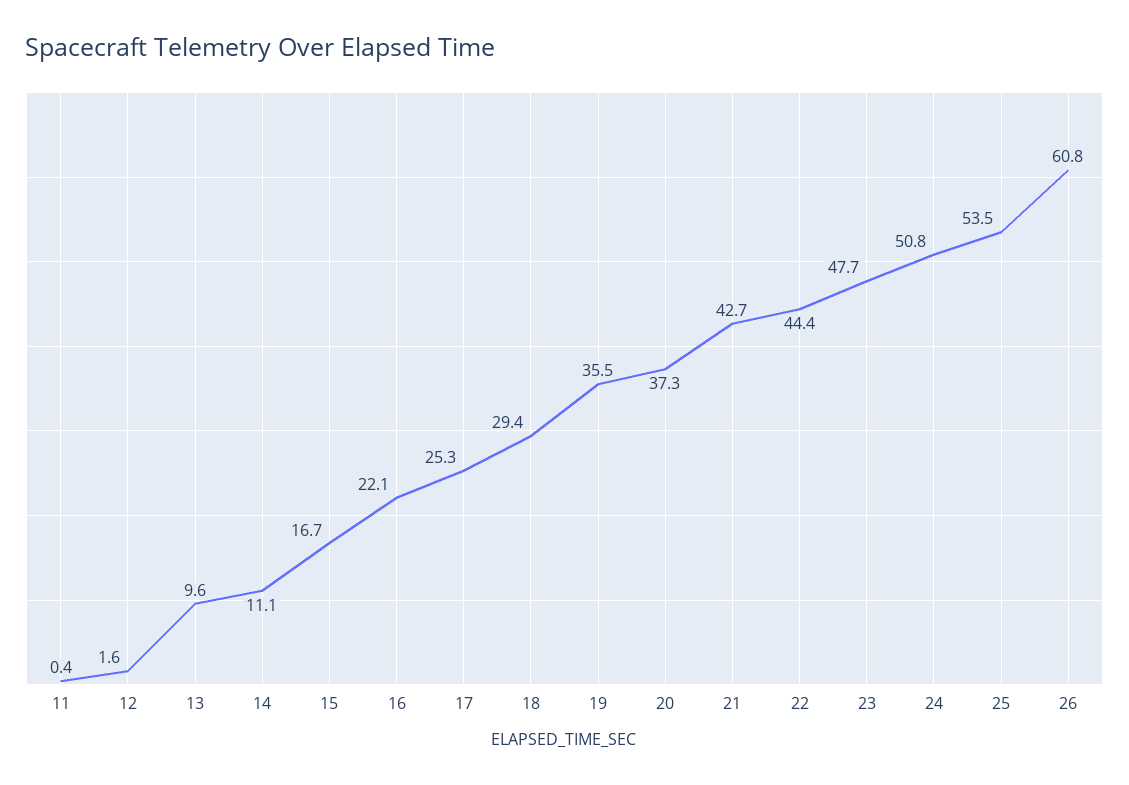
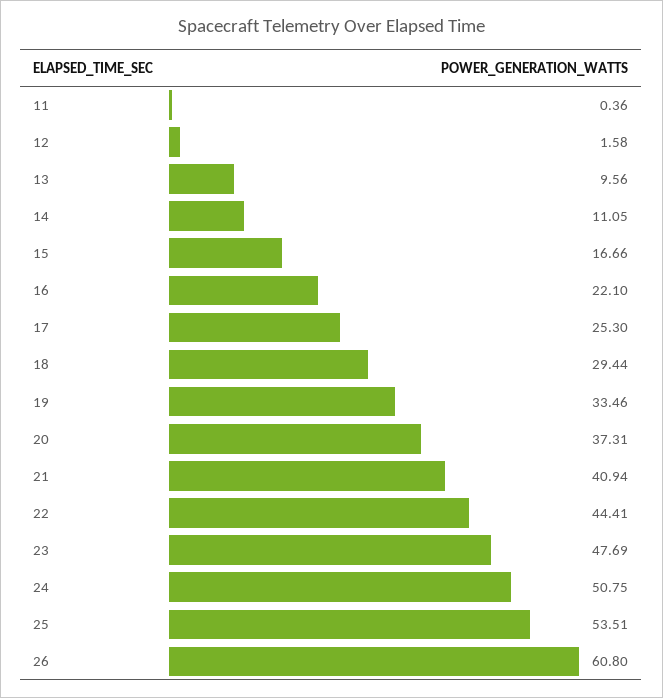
19: 35.5 -> 33.46
21: 42.7 -> 40.94

